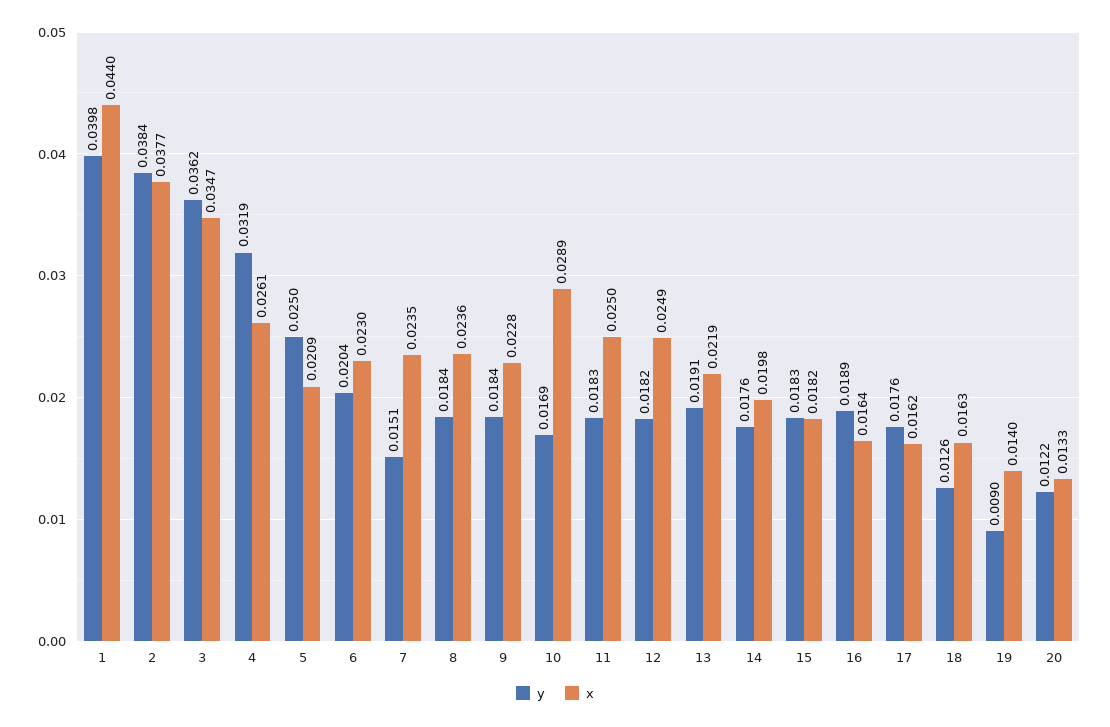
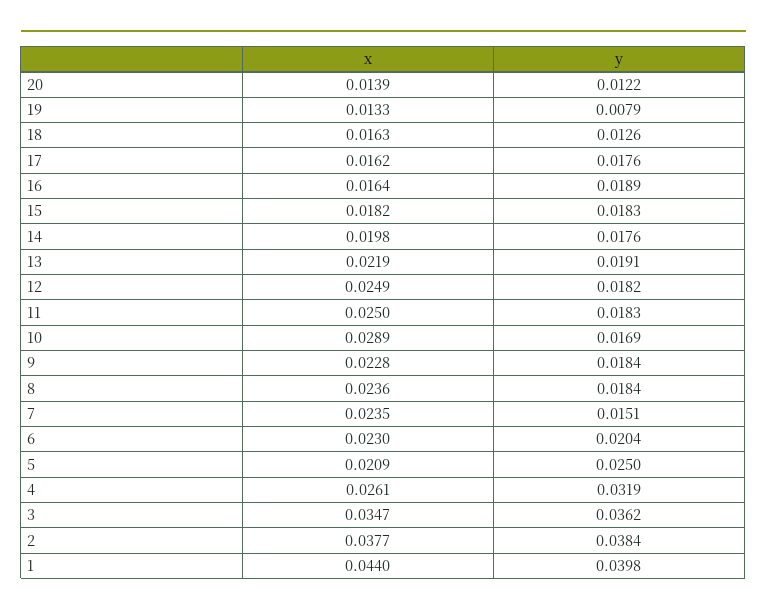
y, 19: 0.009 -> 0.0079
x, 19: 0.014 -> 0.0133
x, 20: 0.0133 -> 0.0139

